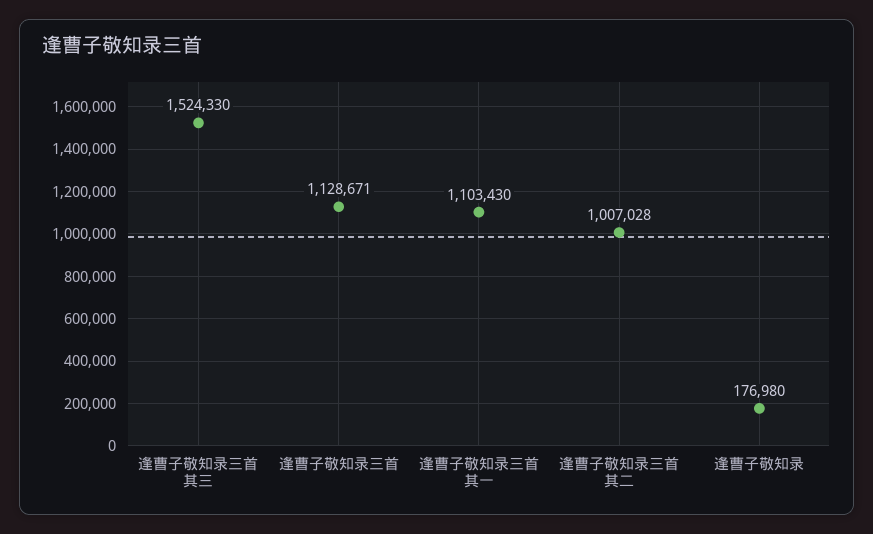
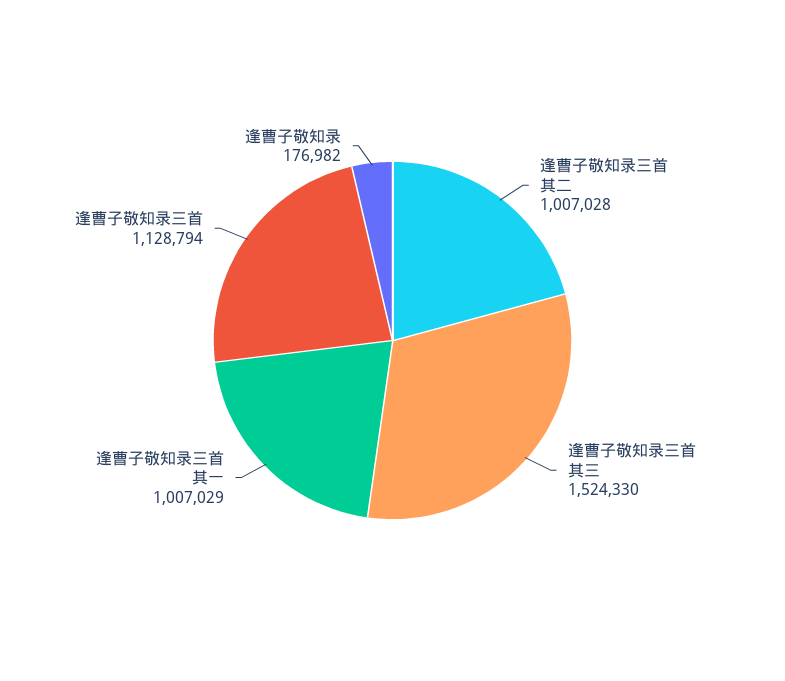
逢曹子敬知录三首: 1128671 -> 1128794
逢曹子敬知录三首 其一: 1103430 -> 1007029
逢曹子敬知录: 176980 -> 176982

